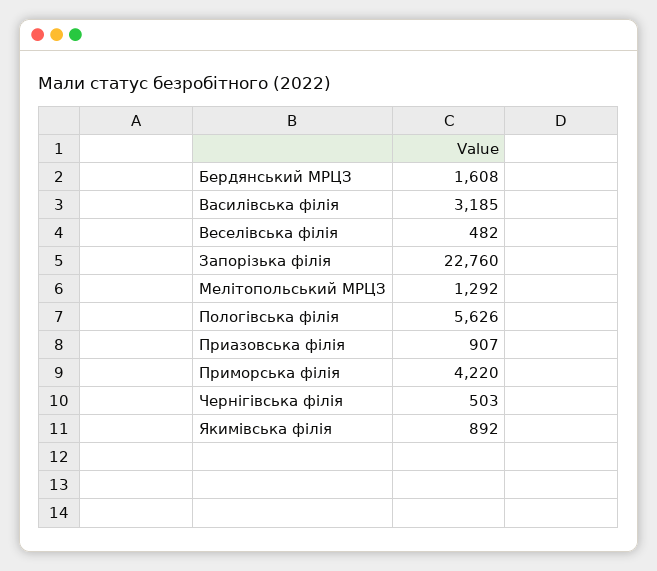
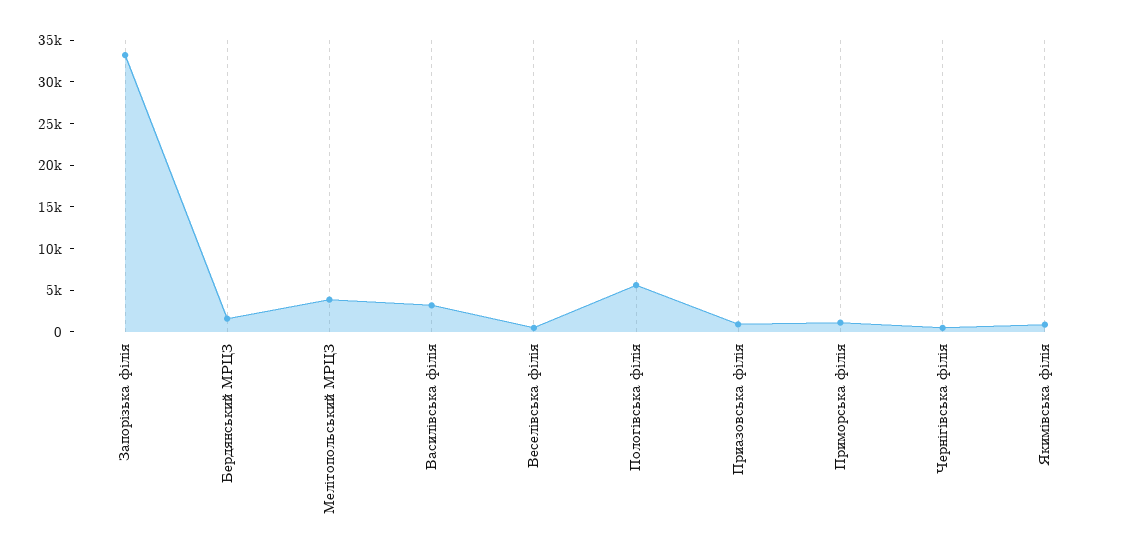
Запорізька філія: 22760 -> 33000
Мелітопольський МРЦЗ: 1292 -> 4000
Приморська філія: 4220 -> 1000

